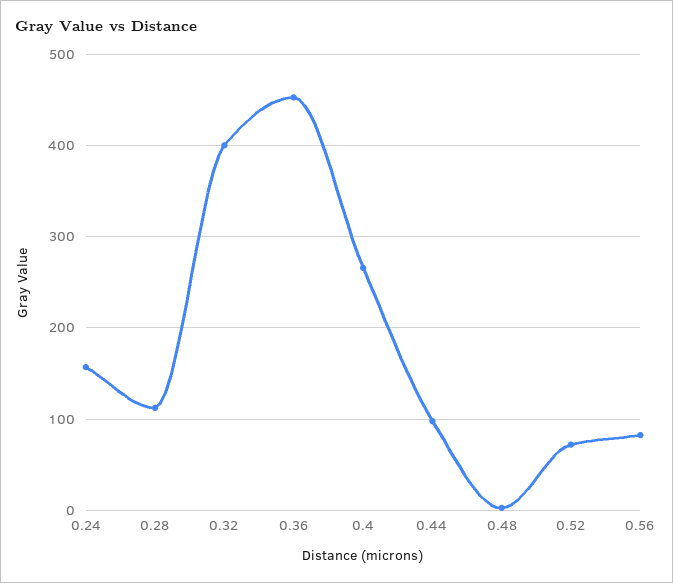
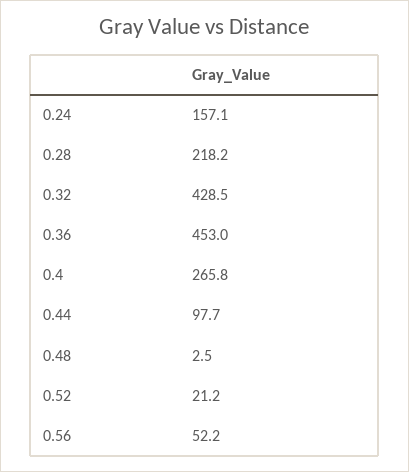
0.28: 110 -> 218.2
0.32: 400 -> 428.5
0.52: 70 -> 21.2
0.56: 80 -> 52.2

